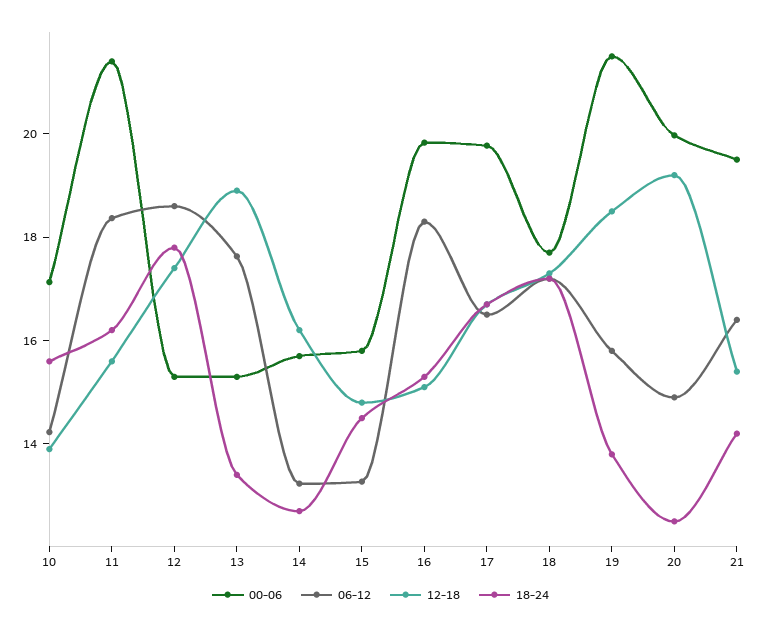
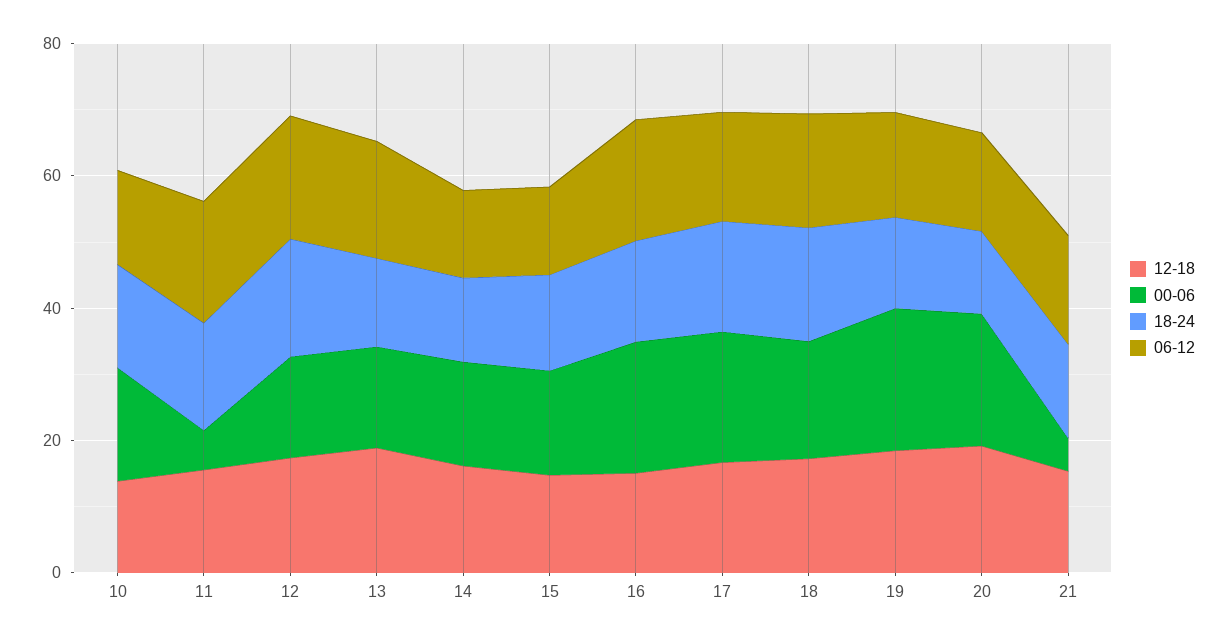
00-06, 11: 21.5 -> 5
00-06, 21: 19.5 -> 5

